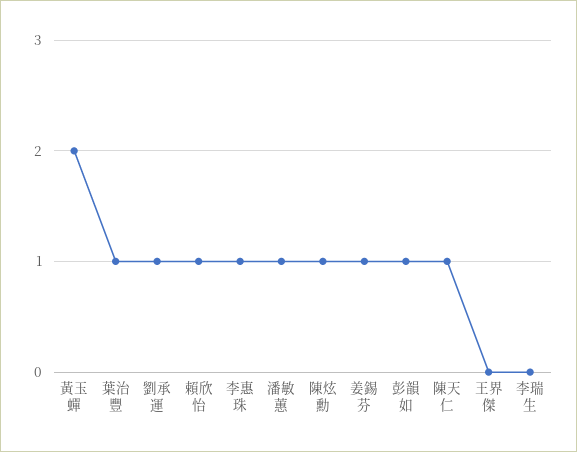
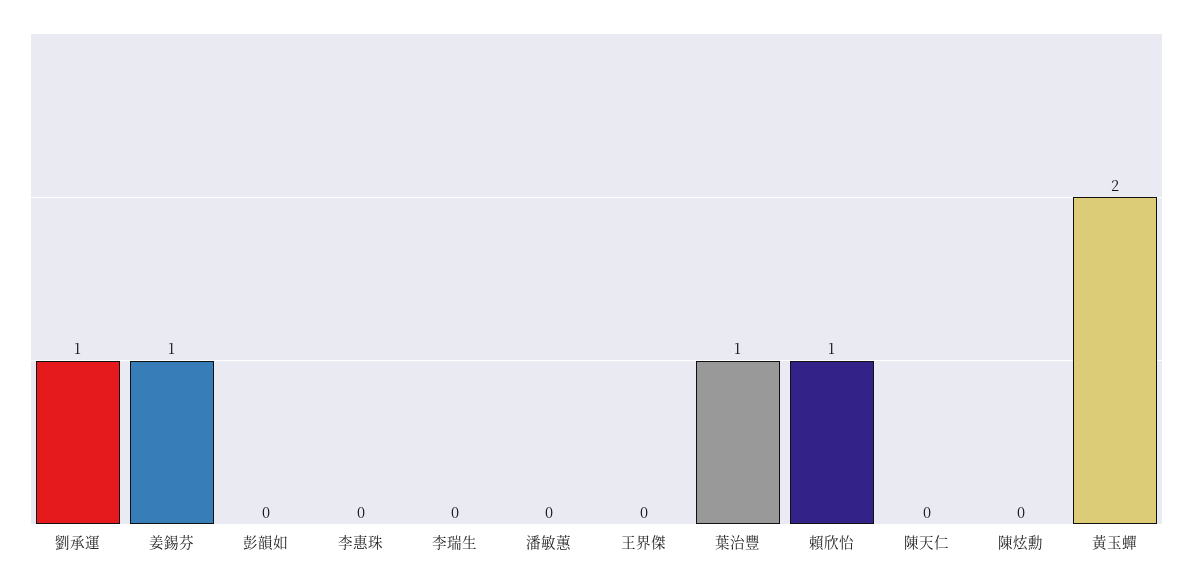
李惠珠: 1 -> 0
潘敏蕙: 1 -> 0
陳炫勳: 1 -> 0
彭韻如: 1 -> 0
陳天仁: 1 -> 0

